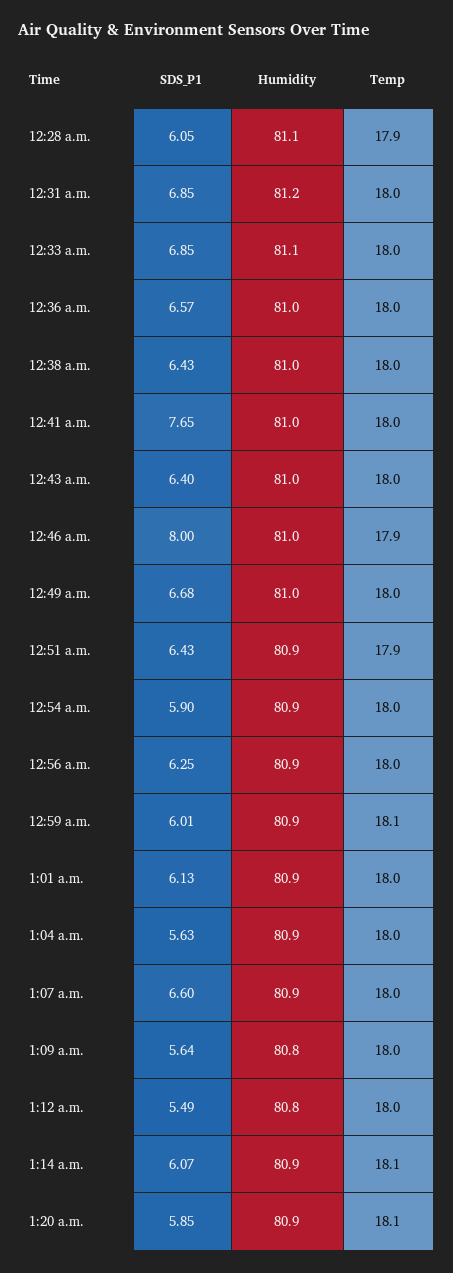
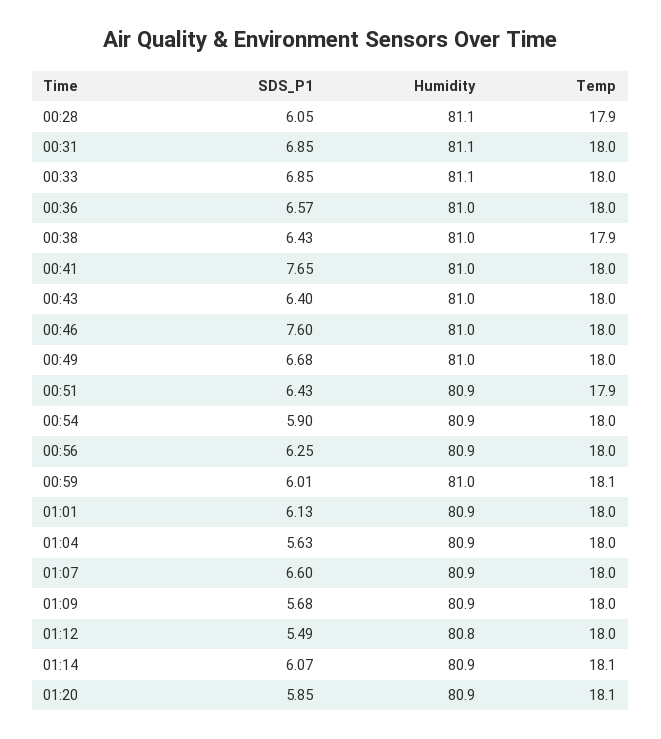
Humidity, 12:31 a.m.: 81.2 -> 81.1
Temp, 12:38 a.m.: 18 -> 17.9
SDS_P1, 12:46 a.m.: 8 -> 7.6
Temp, 12:46 a.m.: 17.9 -> 18
Humidity, 12:59 a.m.: 80.9 -> 81
SDS_P1, 1:09 a.m.: 5.64 -> 5.68
Humidity, 1:09 a.m.: 80.8 -> 80.9

